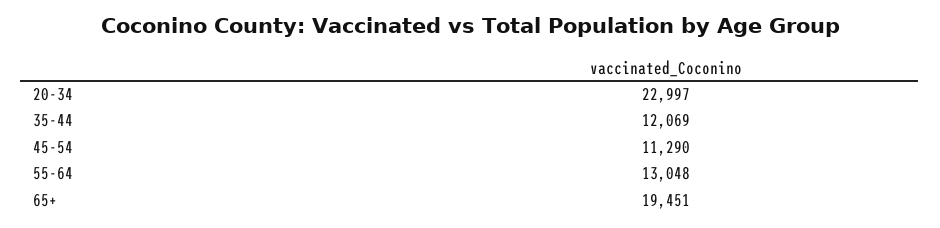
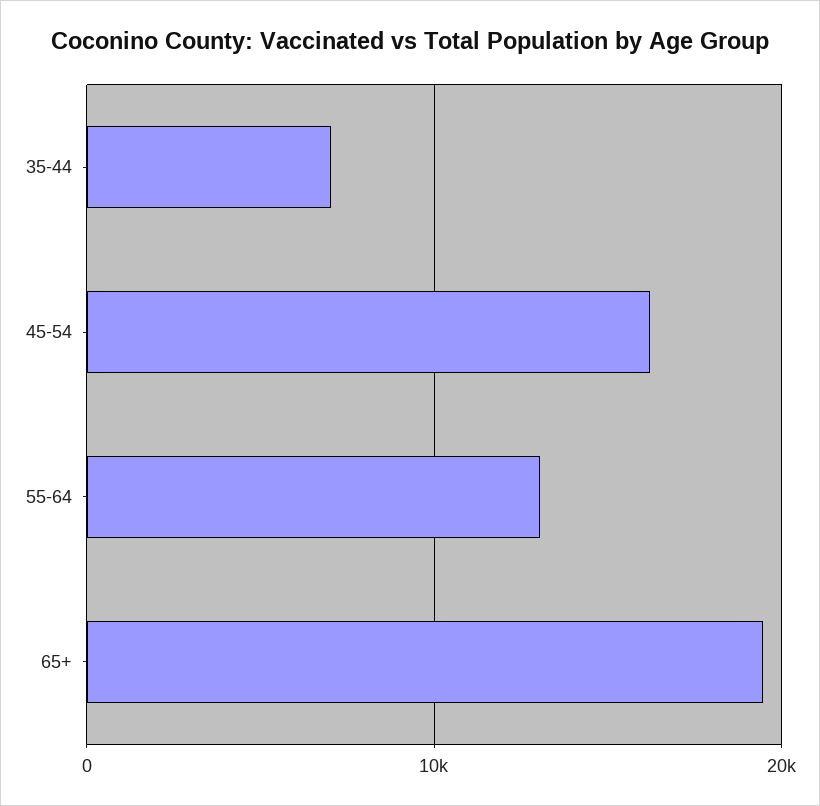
20-34: 22997 -> none
35-44: 12069 -> 7000
45-54: 11290 -> 16000

